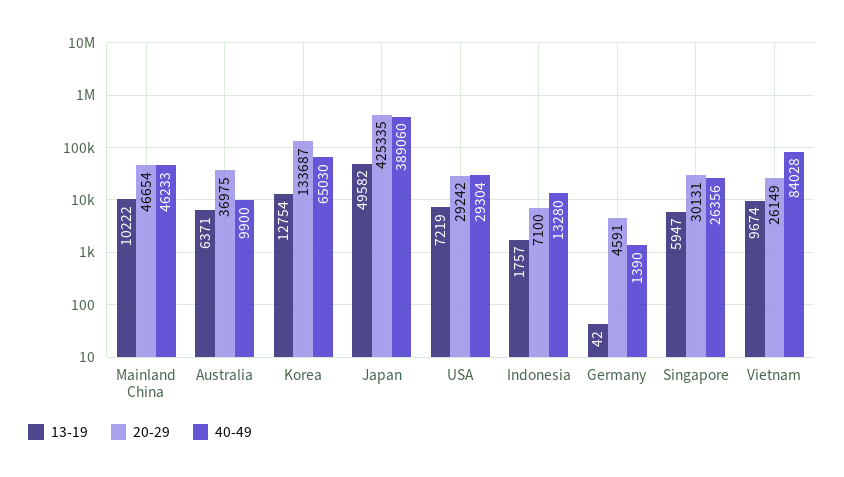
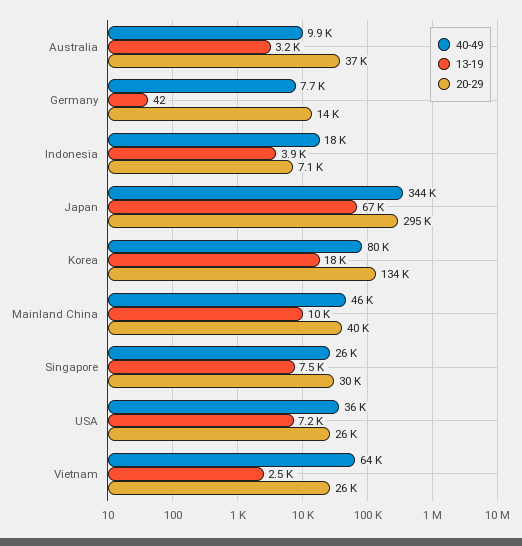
20-29, Mainland China: 46654 -> 40000
13-19, Australia: 6371 -> 3200
13-19, Korea: 12754 -> 18000
40-49, Korea: 65030 -> 80000
13-19, Japan: 49582 -> 67000
20-29, Japan: 425335 -> 295000
40-49, Japan: 389060 -> 344000
20-29, USA: 29242 -> 26000
40-49, USA: 29304 -> 36000
13-19, Indonesia: 1757 -> 3900
40-49, Indonesia: 13280 -> 18000
20-29, Germany: 4591 -> 14000
40-49, Germany: 1390 -> 7700
13-19, Singapore: 5947 -> 7500
13-19, Vietnam: 9674 -> 2500
40-49, Vietnam: 84028 -> 64000

